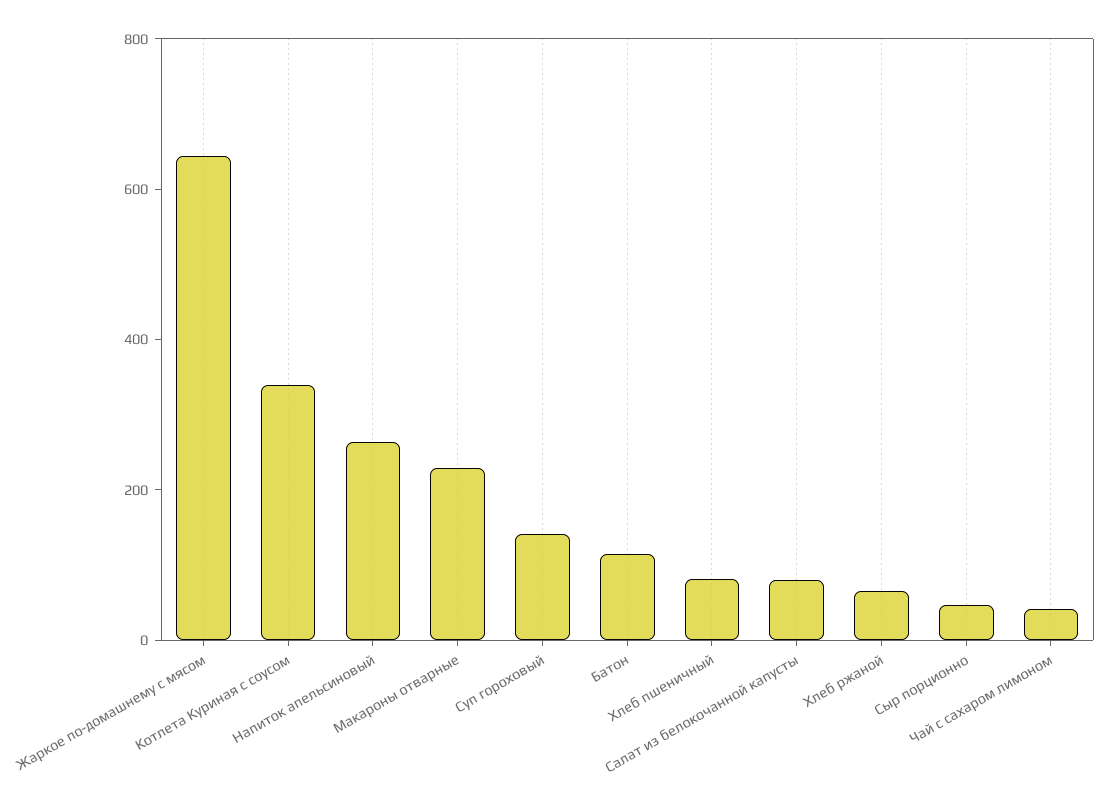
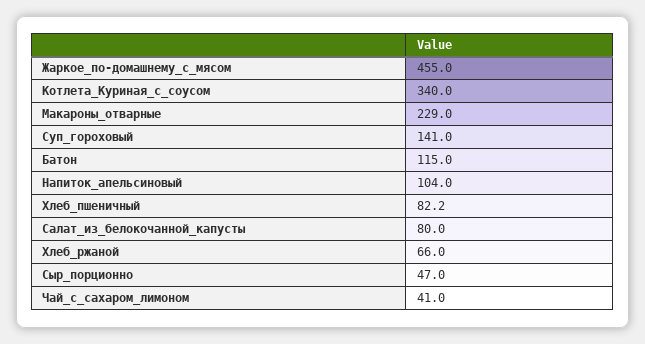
Жаркое по-домашнему с мясом: 650 -> 455
Напиток апельсиновый: 250 -> 104

